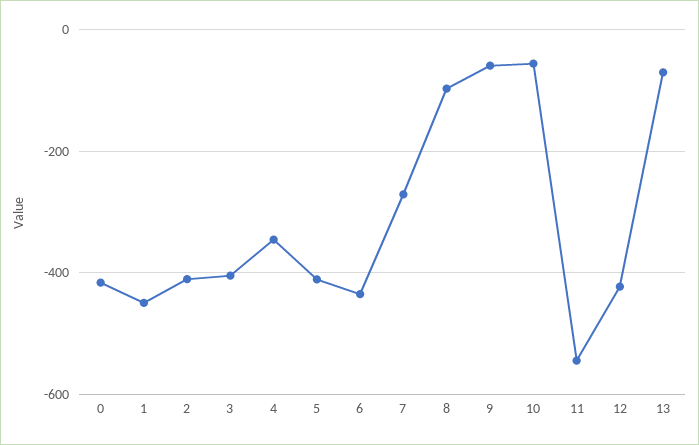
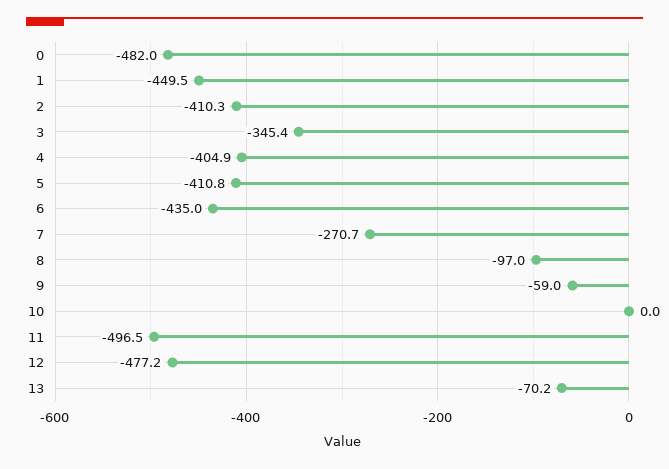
0: -420 -> -482
3: -400 -> -345.4
4: -340 -> -404.9
10: -60 -> 0
11: -540 -> -496.5
12: -420 -> -477.2

